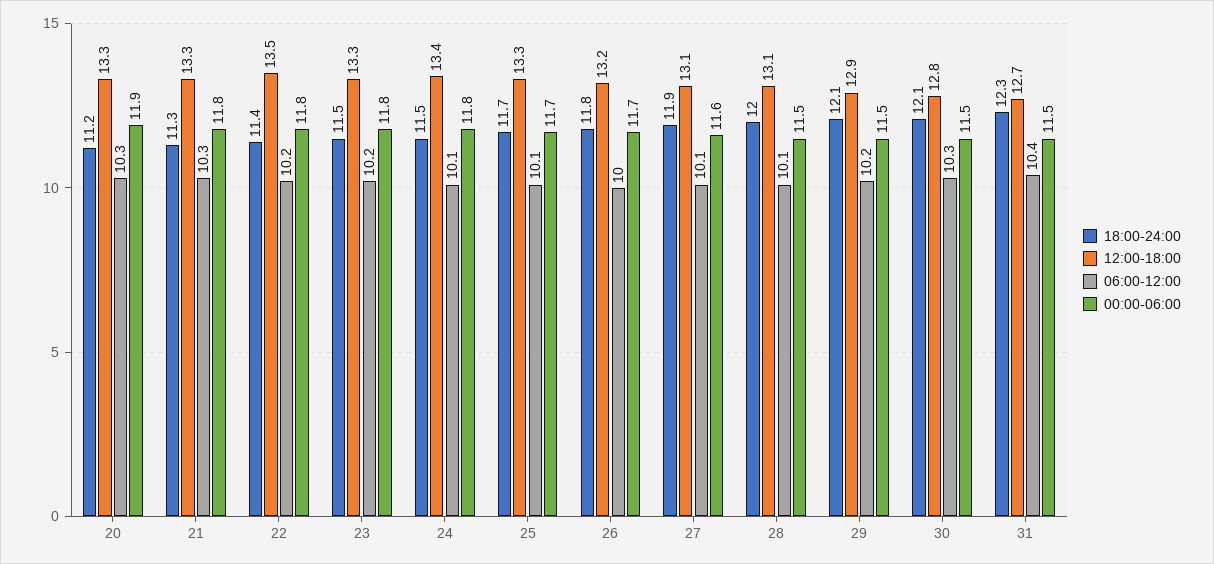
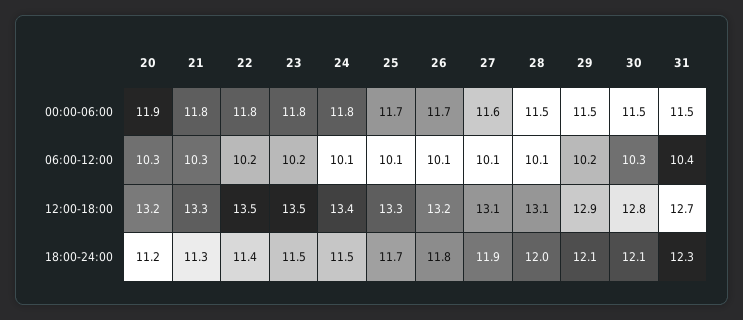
12:00-18:00, 20: 13.3 -> 13.2
12:00-18:00, 23: 13.3 -> 13.5
06:00-12:00, 26: 10 -> 10.1

